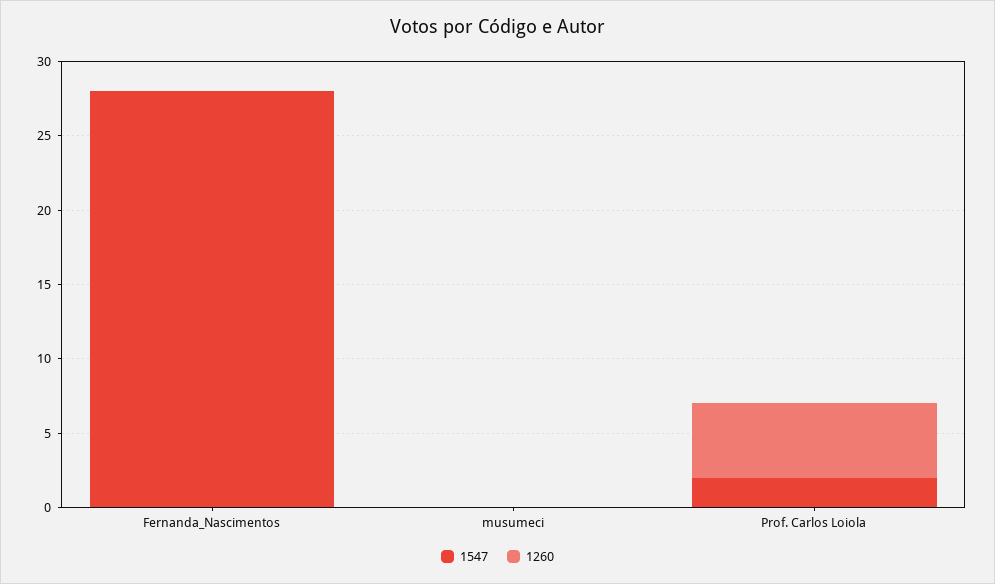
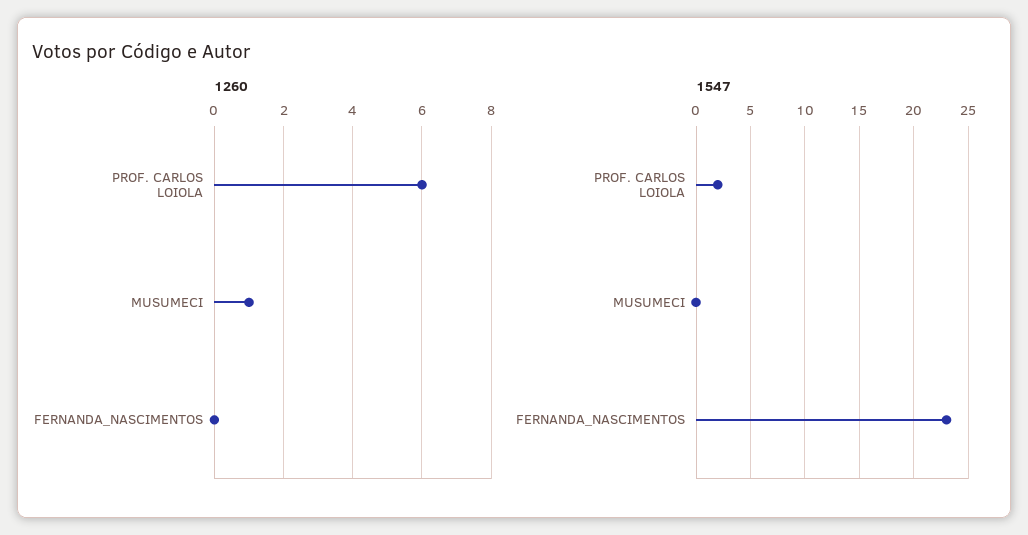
1547, Fernanda_Nascimentos: 28 -> 23
1260, musumeci: 0 -> 1
1260, Prof. Carlos Loiola: 5 -> 6

